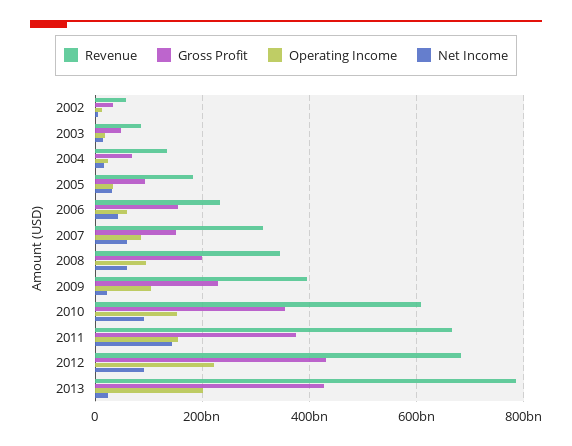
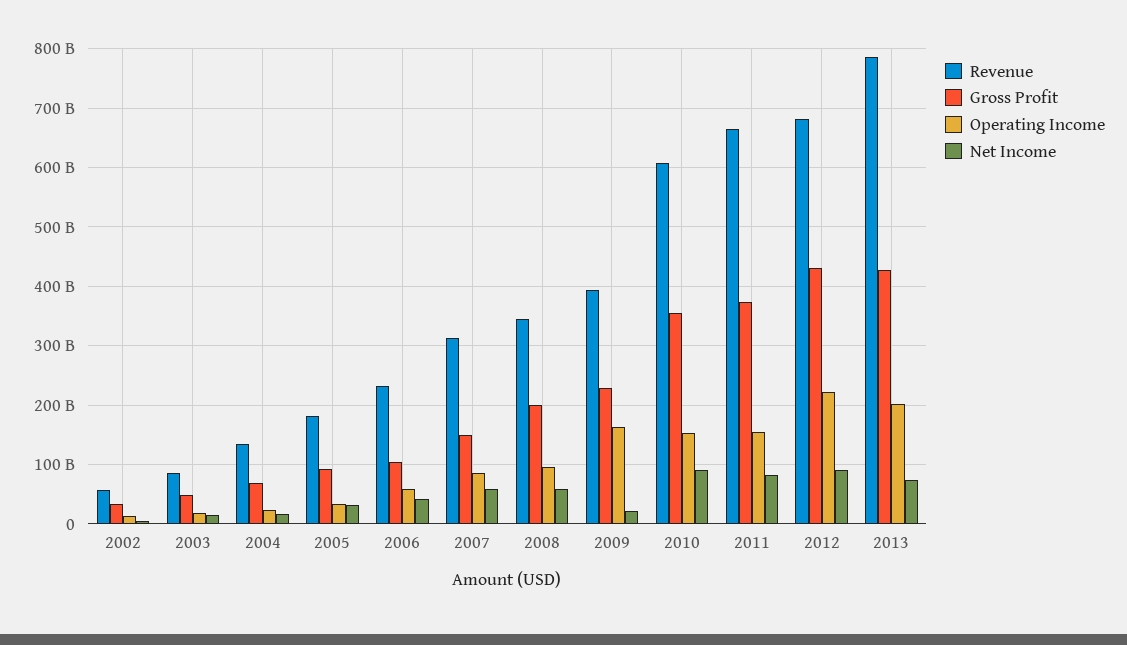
Gross Profit, 2006: 160000000000 -> 100000000000
Operating Income, 2009: 100000000000 -> 160000000000
Net Income, 2011: 140000000000 -> 80000000000
Net Income, 2013: 20000000000 -> 80000000000

